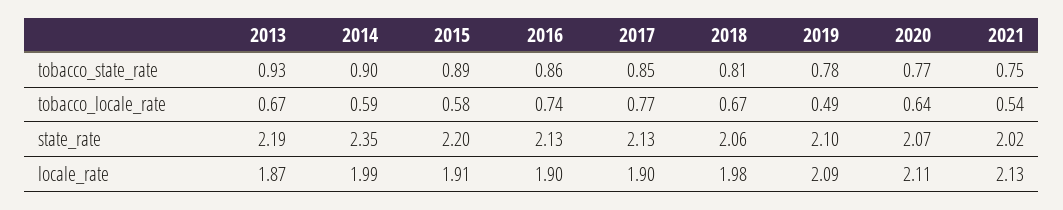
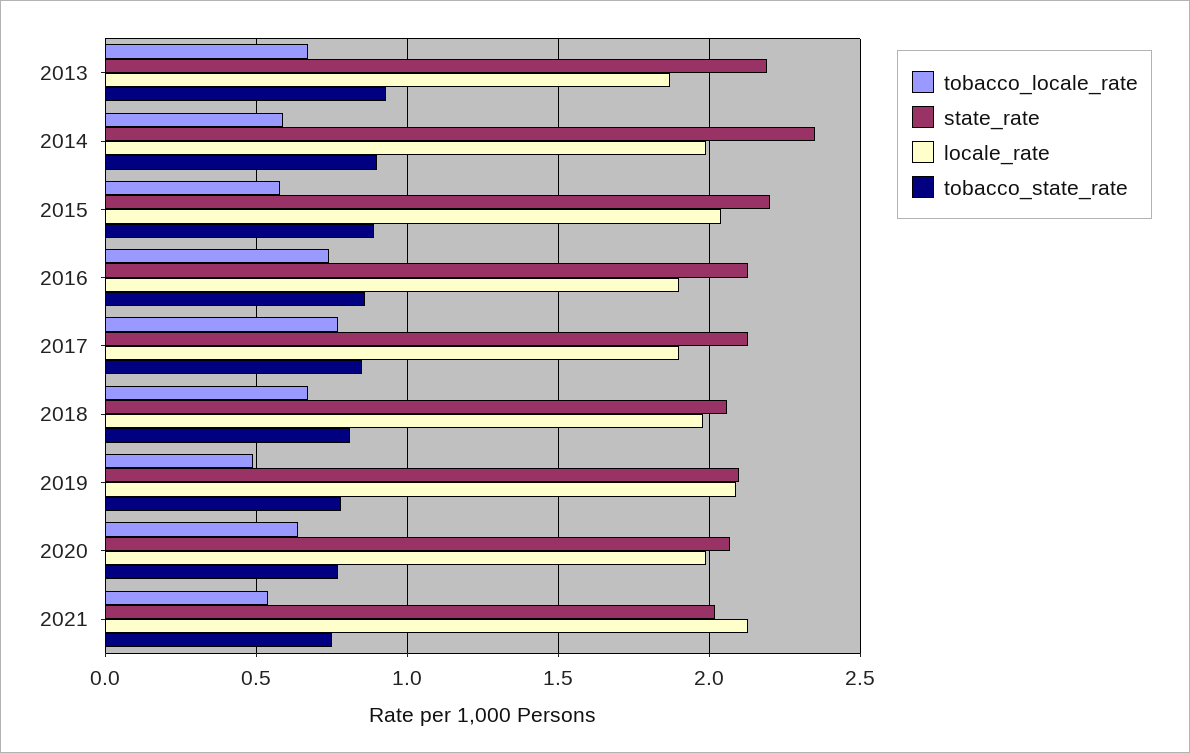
locale_rate, 2015: 1.91 -> 2.05
locale_rate, 2020: 2.11 -> 2

